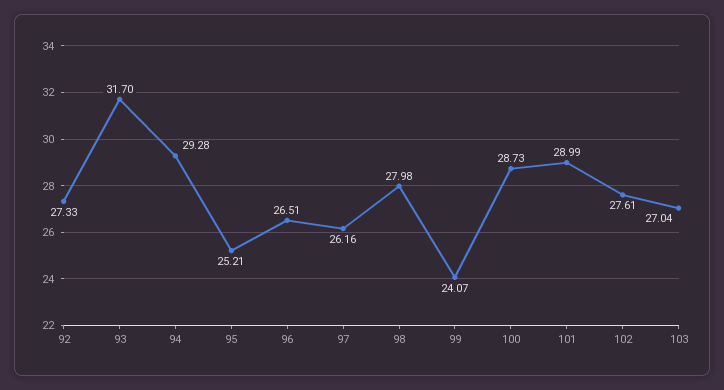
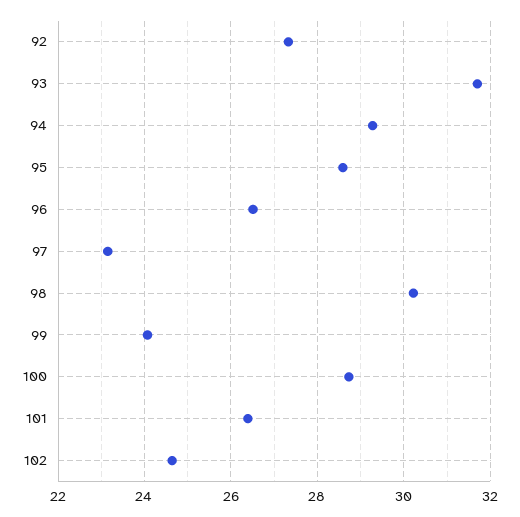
95: 25.21 -> 28.6
97: 26.16 -> 23.2
98: 27.98 -> 30.2
101: 28.99 -> 26.4
102: 27.61 -> 24.6
103: 27.04 -> none

